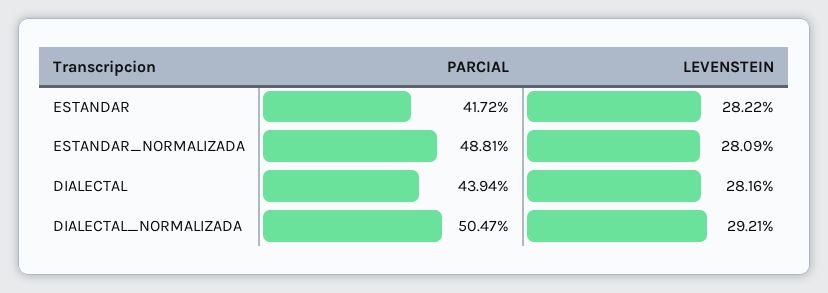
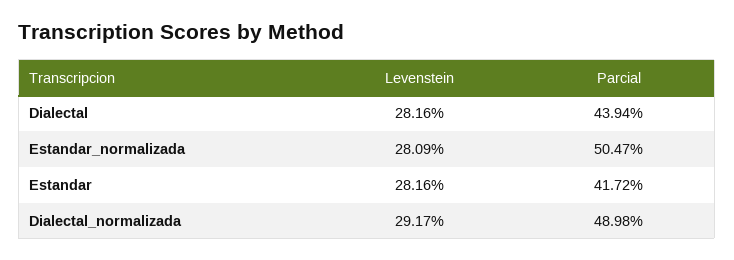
LEVENSTEIN, ESTANDAR: 28.22 -> 28.16
PARCIAL, ESTANDAR_NORMALIZADA: 48.81 -> 50.47
PARCIAL, DIALECTAL_NORMALIZADA: 50.47 -> 48.98
LEVENSTEIN, DIALECTAL_NORMALIZADA: 29.21 -> 29.17

